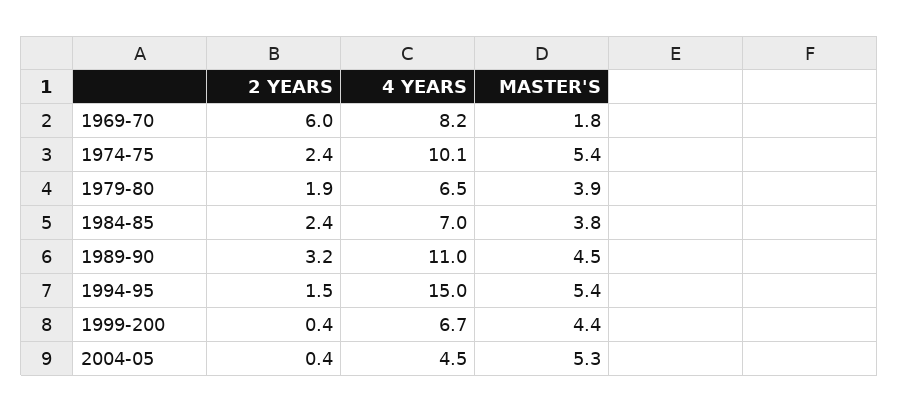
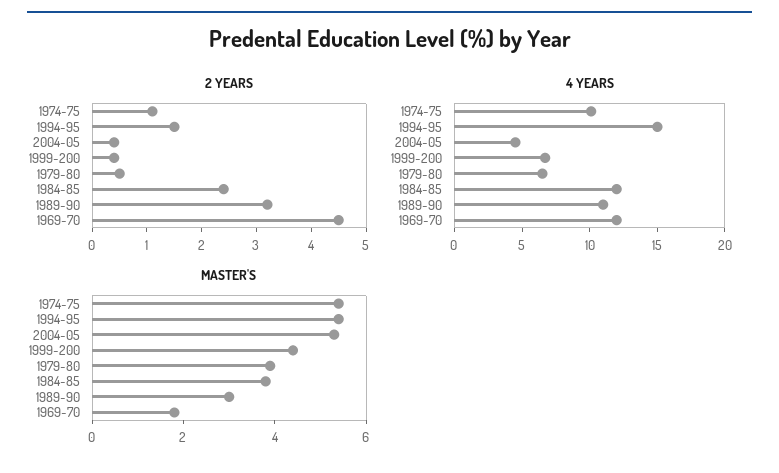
2 YEARS, 1969-70: 6 -> 4.5
4 YEARS, 1969-70: 8.2 -> 12
2 YEARS, 1974-75: 2.4 -> 1
2 YEARS, 1979-80: 1.9 -> 0.5
4 YEARS, 1984-85: 7 -> 12
MASTER'S, 1989-90: 4.5 -> 3

